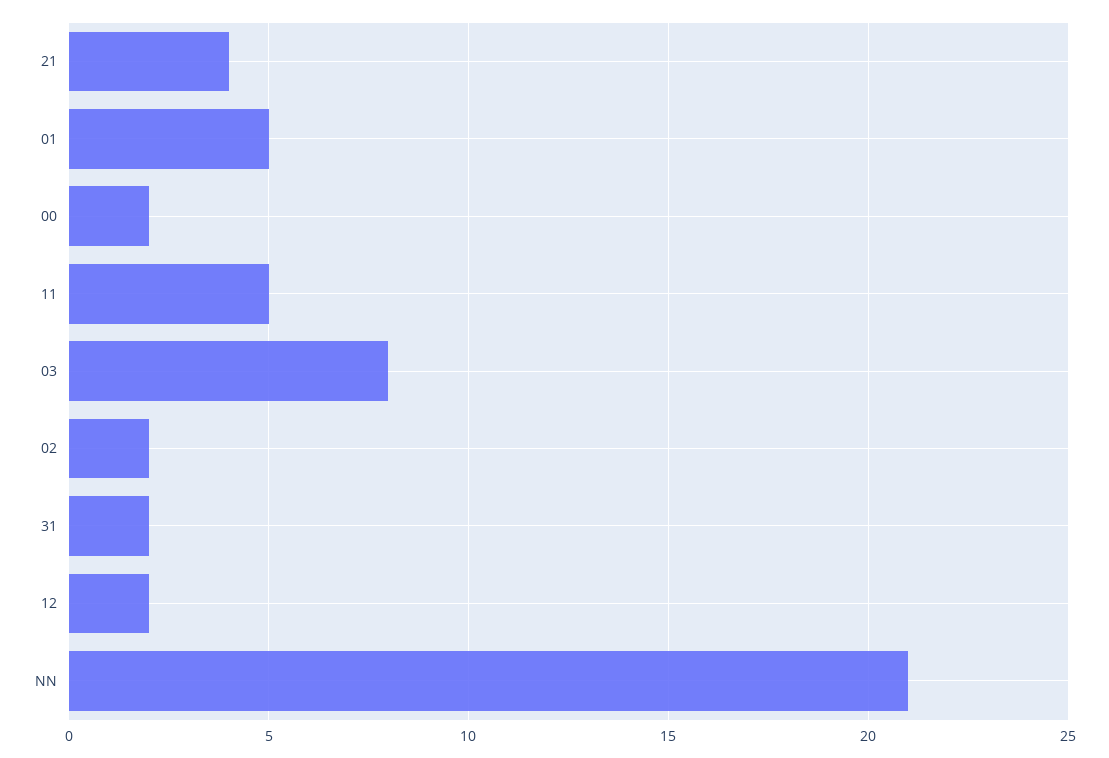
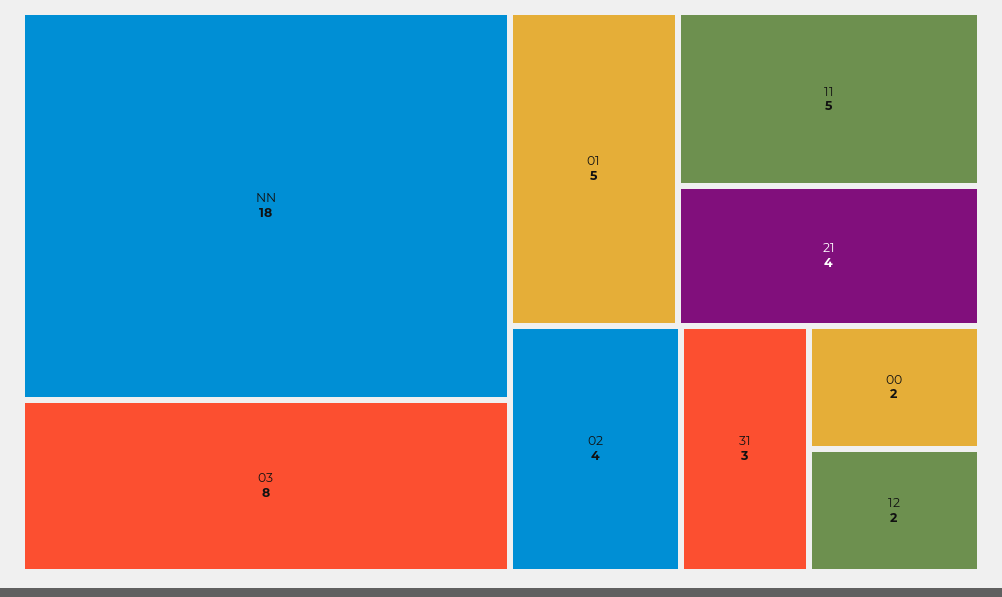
02: 2 -> 4
31: 2 -> 3
NN: 21 -> 18

